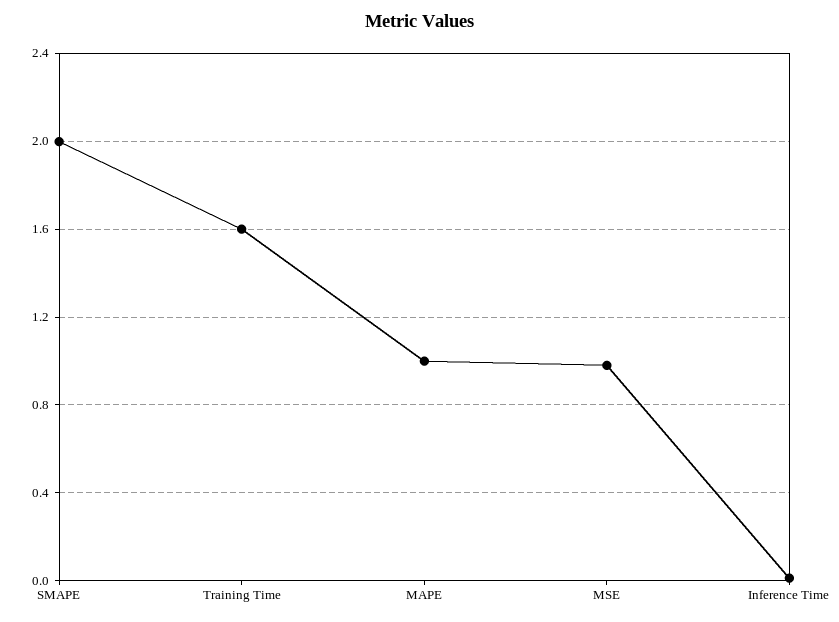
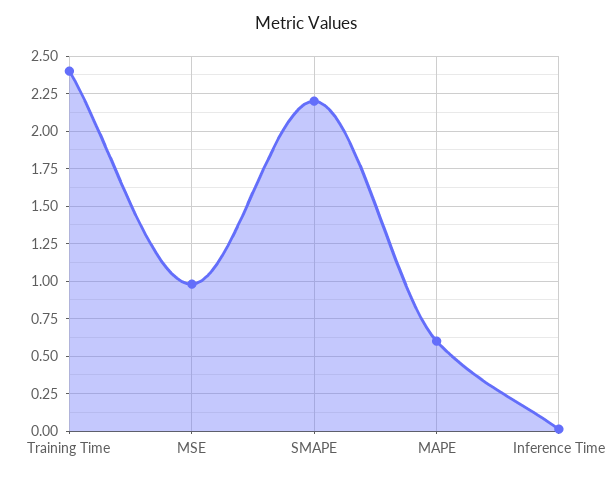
SMAPE: 2 -> 2.2
Training Time: 1.6 -> 2.4
MAPE: 1 -> 0.6

